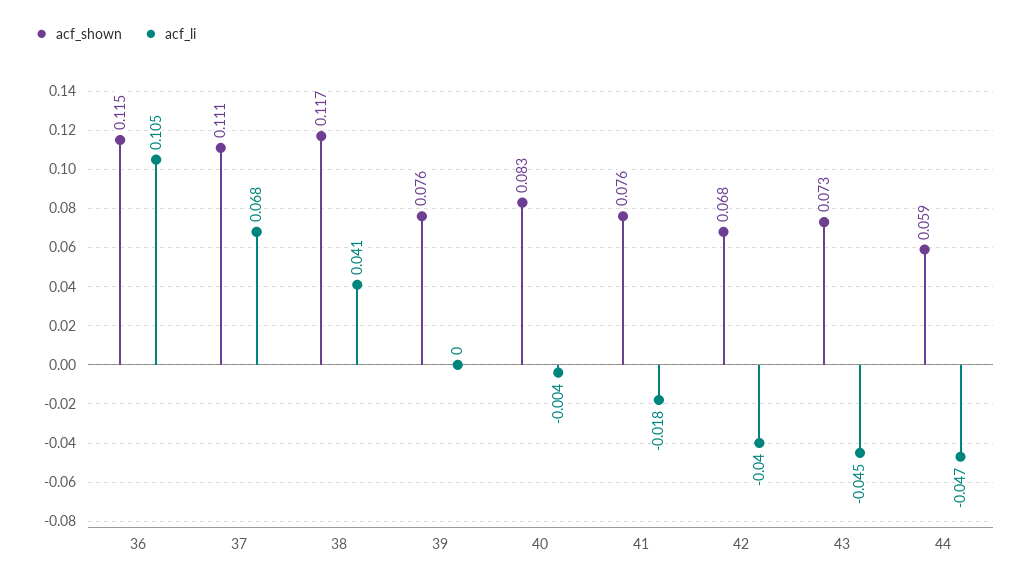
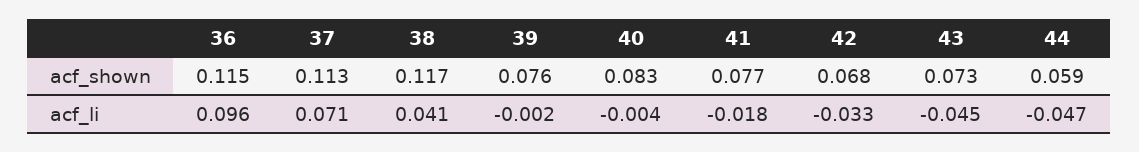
acf_li, 36: 0.105 -> 0.096
acf_shown, 37: 0.111 -> 0.113
acf_li, 37: 0.068 -> 0.071
acf_li, 39: 0 -> -0.002
acf_shown, 41: 0.076 -> 0.077
acf_li, 42: -0.04 -> -0.033

